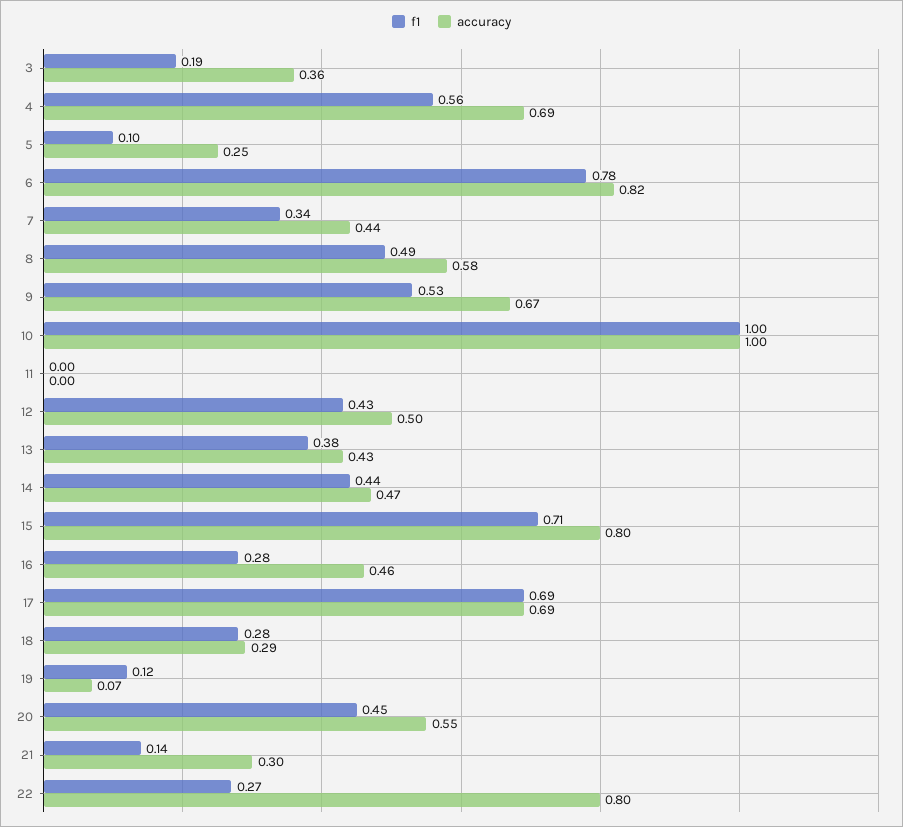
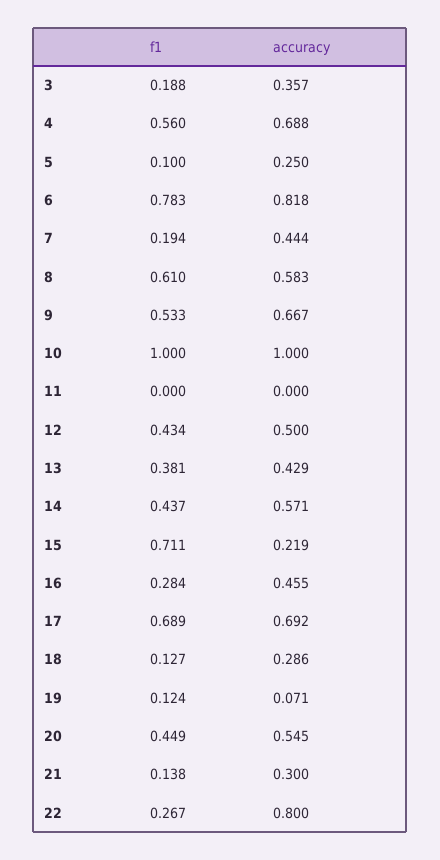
f1, 7: 0.34 -> 0.194
f1, 8: 0.49 -> 0.61
accuracy, 14: 0.47 -> 0.571
accuracy, 15: 0.8 -> 0.219
f1, 18: 0.28 -> 0.127

